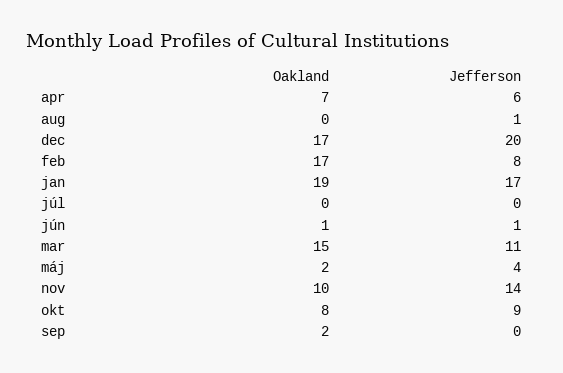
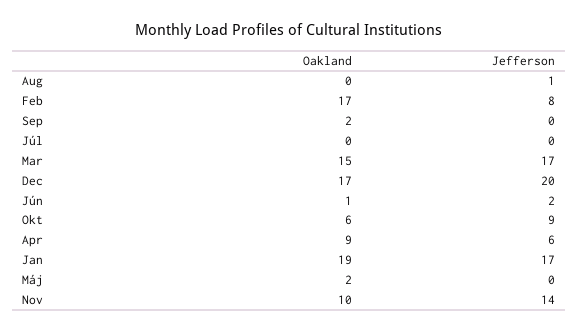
Oakland, apr: 7 -> 9
Jefferson, jún: 1 -> 2
Jefferson, mar: 11 -> 17
Jefferson, máj: 4 -> 0
Oakland, okt: 8 -> 6

